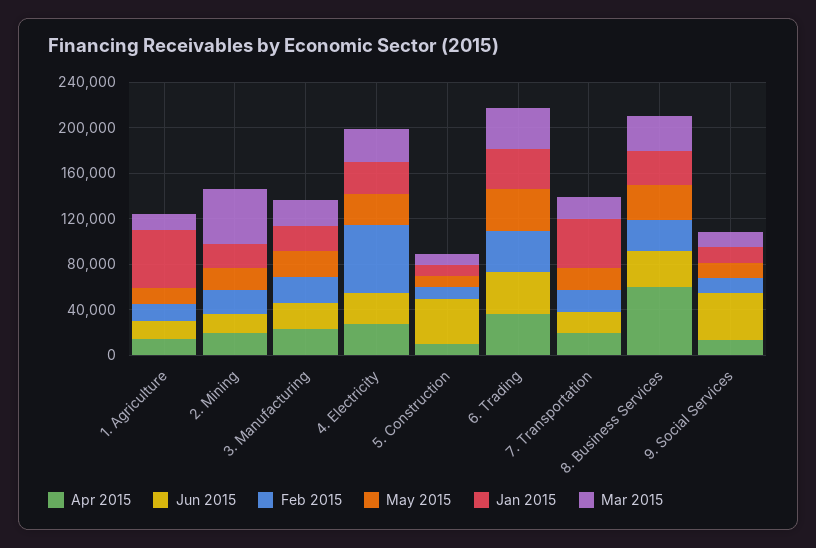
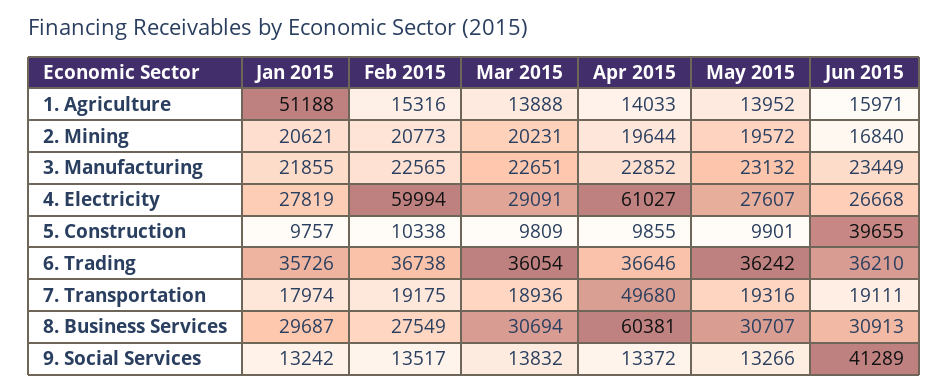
Mar 2015, 2. Mining: 50000 -> 20231
Apr 2015, 4. Electricity: 30000 -> 61027
Apr 2015, 7. Transportation: 20000 -> 49680
Jan 2015, 7. Transportation: 40000 -> 17974

